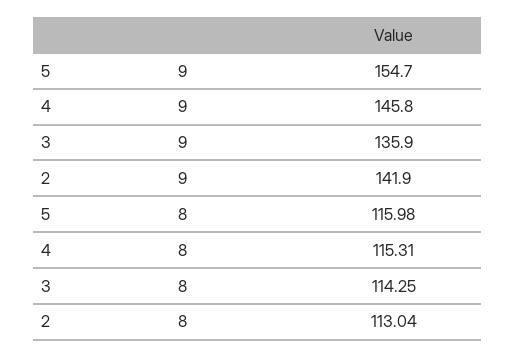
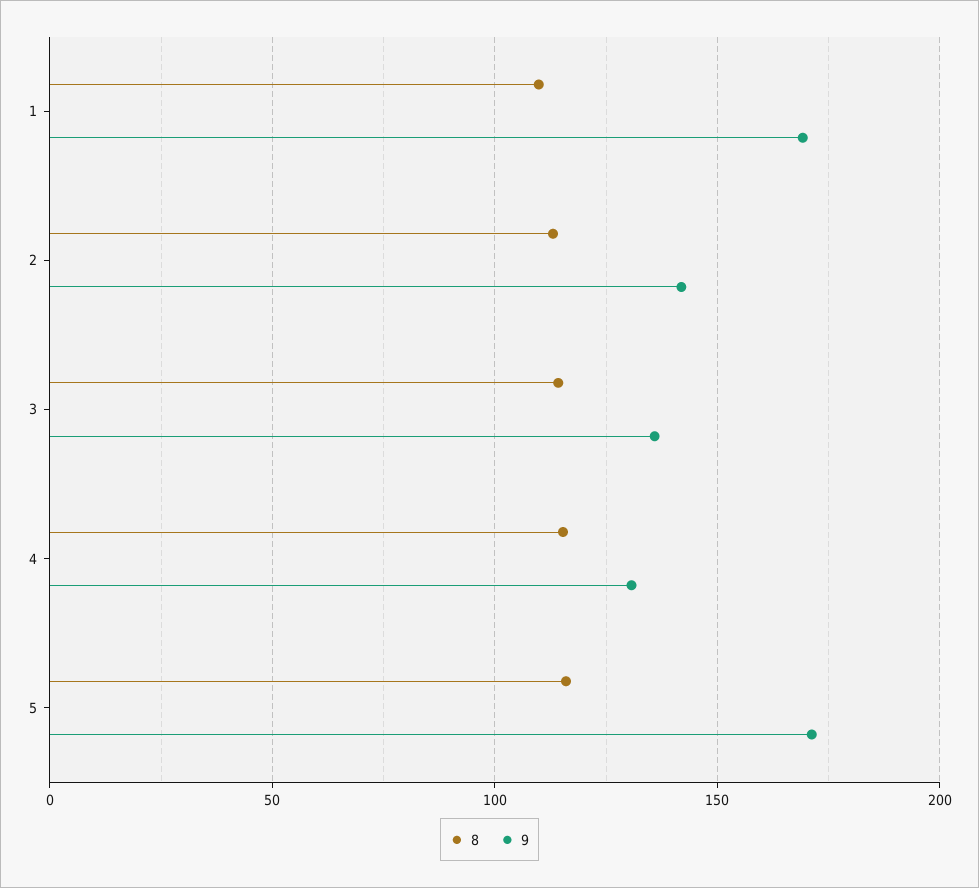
9, 5: 154.7 -> 170
9, 4: 145.8 -> 130
8, 1: none -> 110
9, 1: none -> 170

